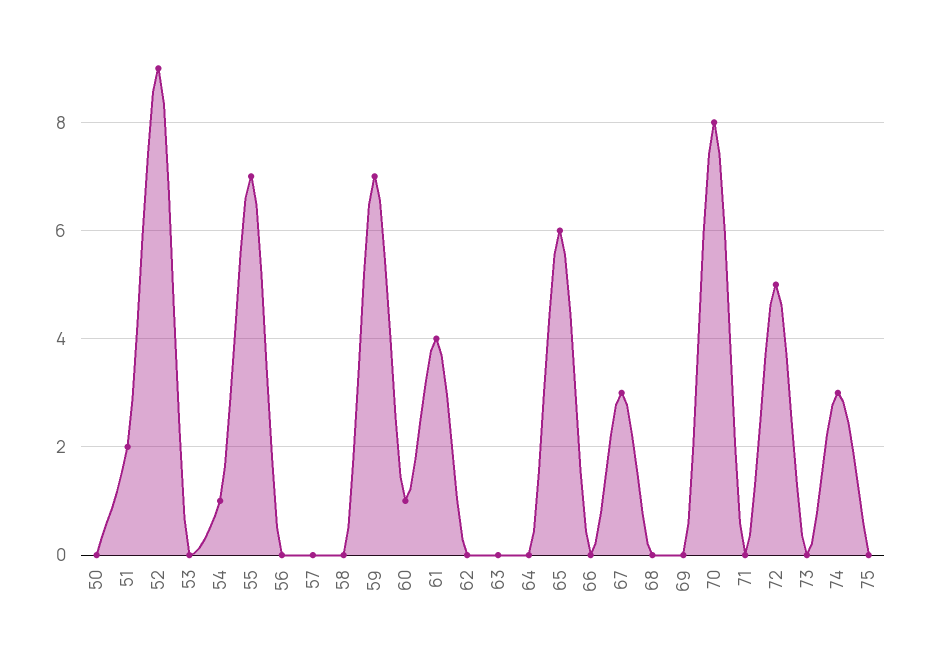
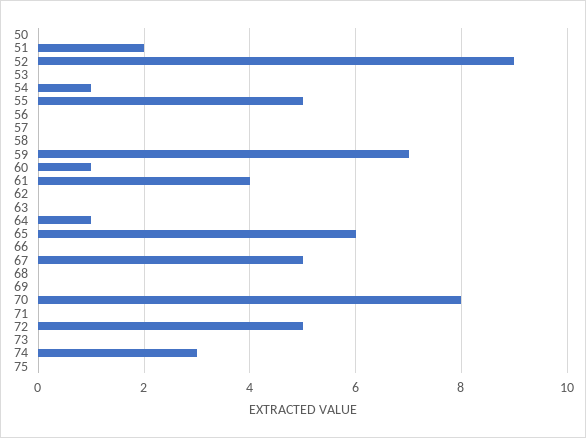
55: 7 -> 5
64: 0 -> 1
67: 3 -> 5

